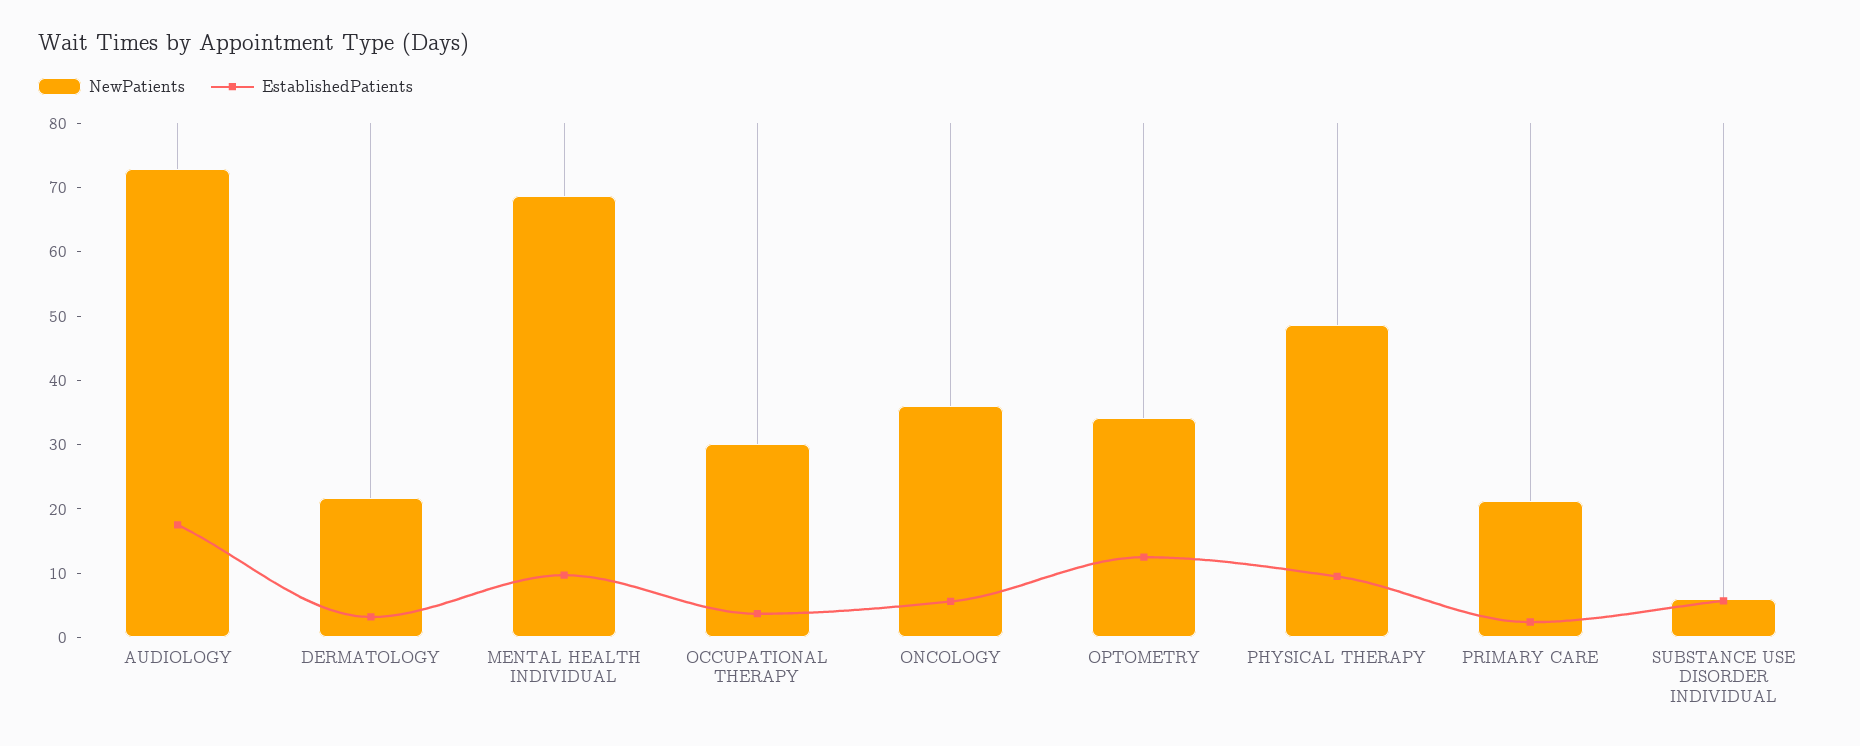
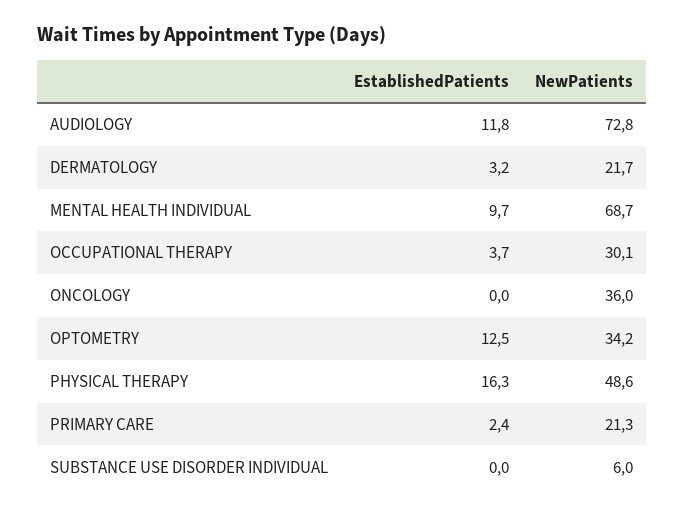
EstablishedPatients, AUDIOLOGY: 18 -> 11.8
EstablishedPatients, ONCOLOGY: 6 -> 0
EstablishedPatients, PHYSICAL THERAPY: 10 -> 16.3
EstablishedPatients, SUBSTANCE USE DISORDER INDIVIDUAL: 6 -> 0

